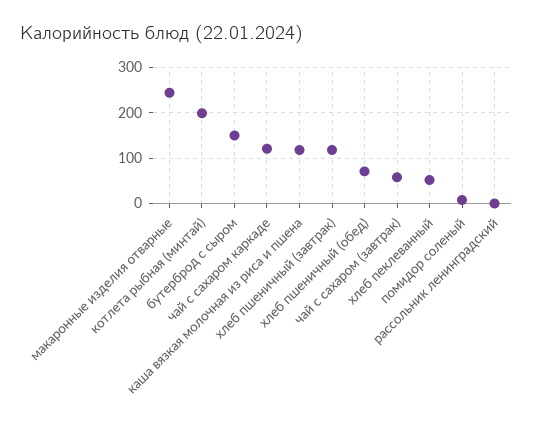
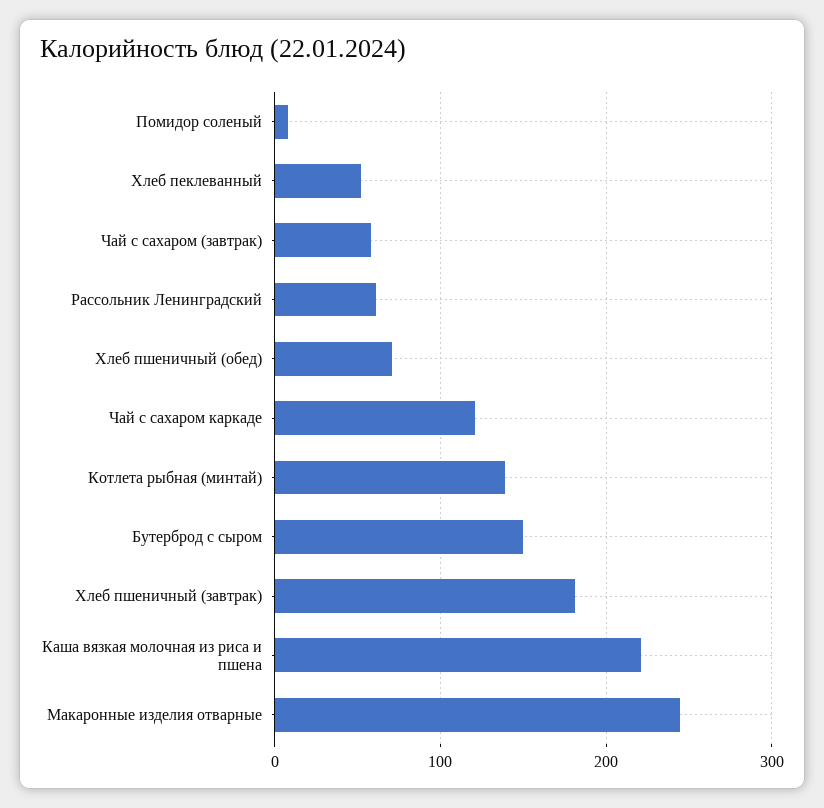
котлета рыбная (минтай): 200 -> 140
каша вязкая молочная из риса и пшена: 120 -> 220
хлеб пшеничный (завтрак): 120 -> 180
рассольник ленинградский: 0 -> 60

